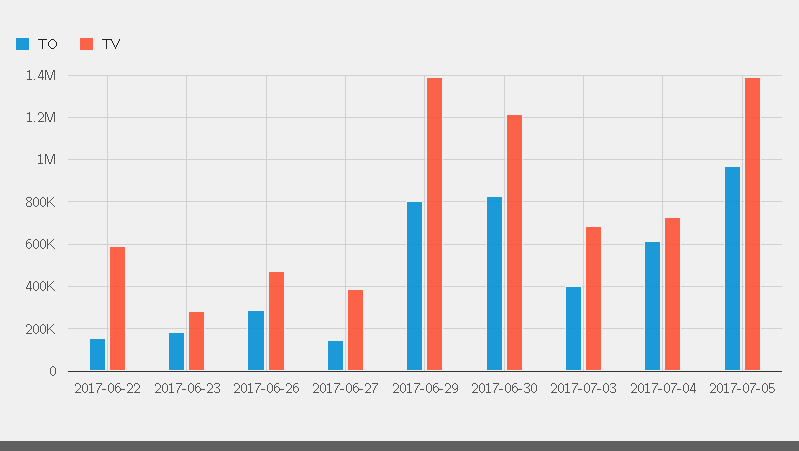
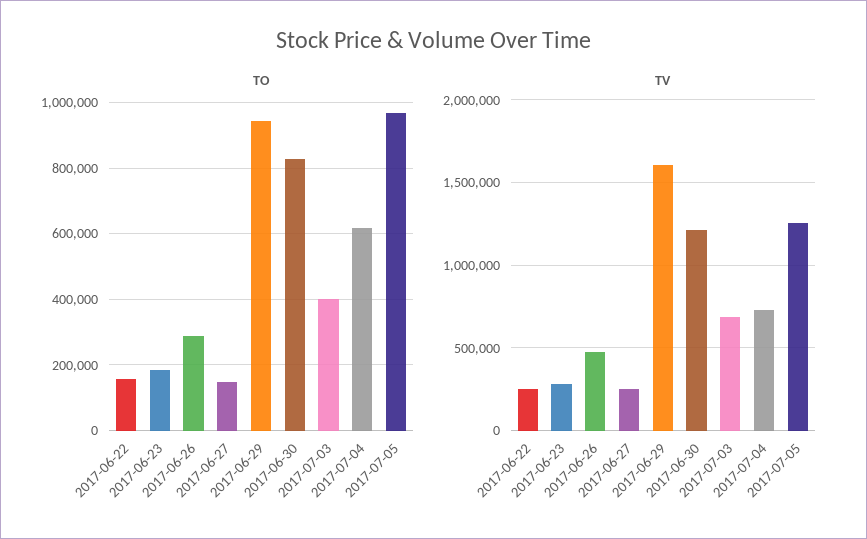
TV, 2017-06-22: 600000 -> 250000
TV, 2017-06-27: 400000 -> 250000
TO, 2017-06-29: 800000 -> 940000
TV, 2017-06-29: 1400000 -> 1600000
TV, 2017-07-05: 1400000 -> 1250000

